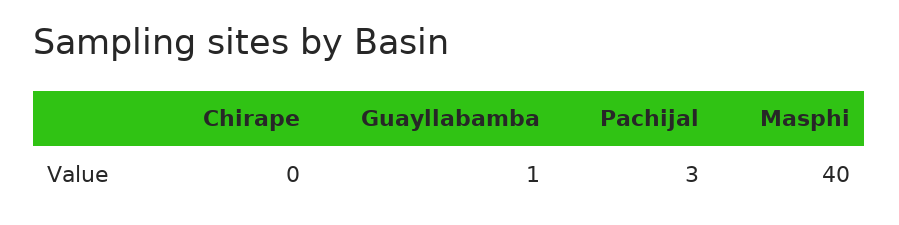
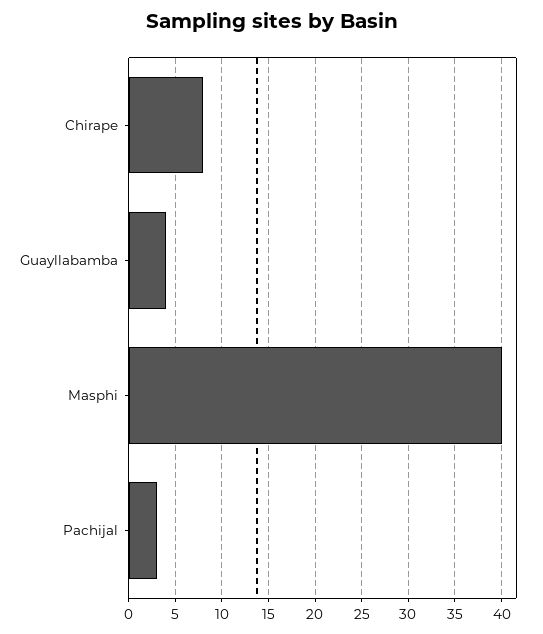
Chirape: 0 -> 8
Guayllabamba: 1 -> 4

